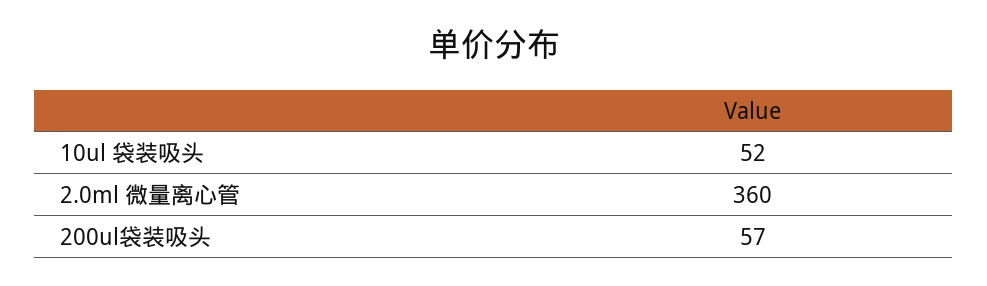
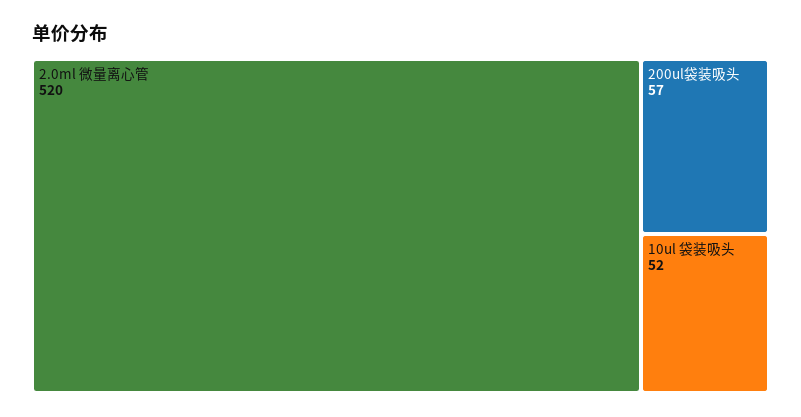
2.0ml 微量离心管: 360 -> 520

